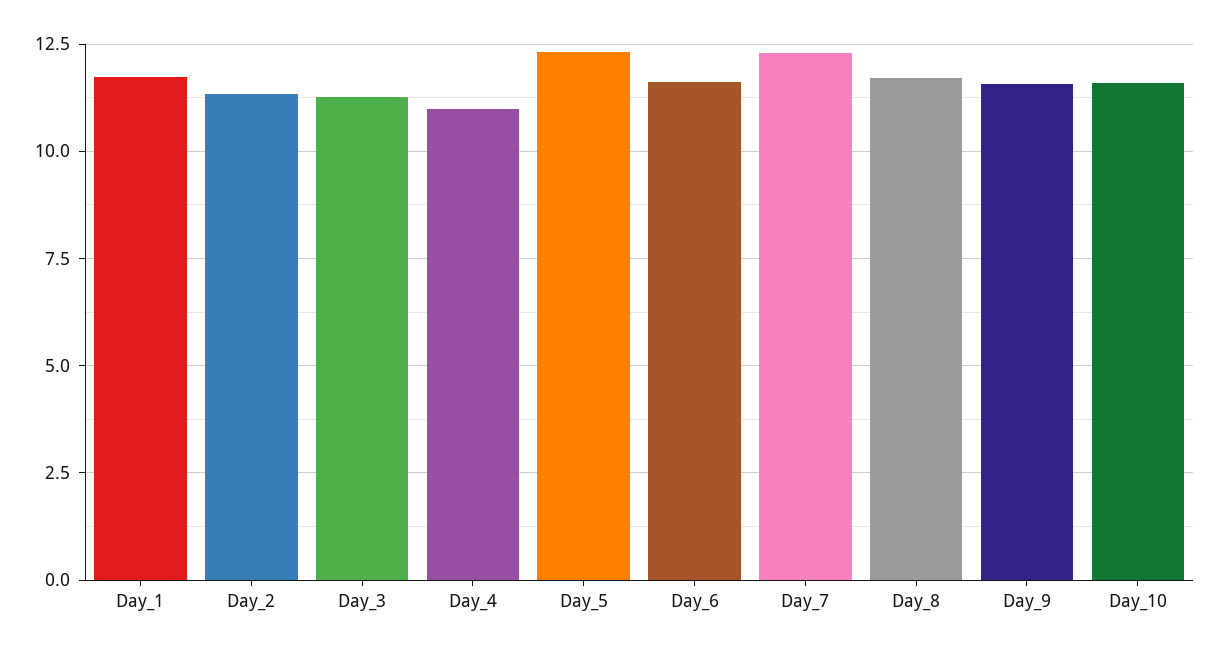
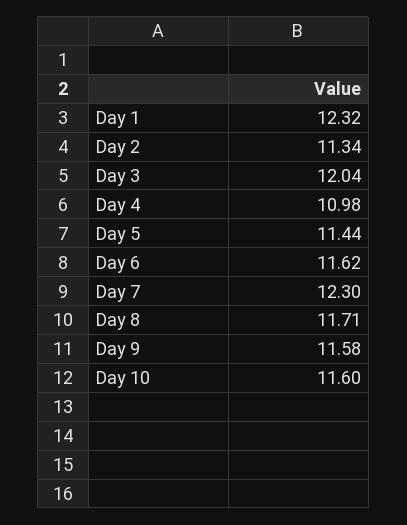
Day_1: 11.75 -> 12.32
Day_3: 11.25 -> 12.04
Day_5: 12.25 -> 11.44

